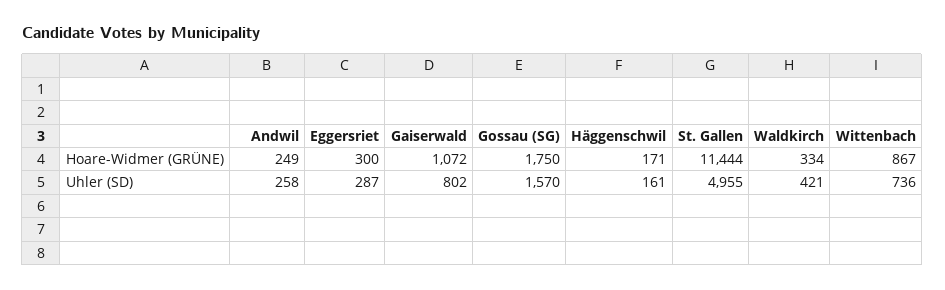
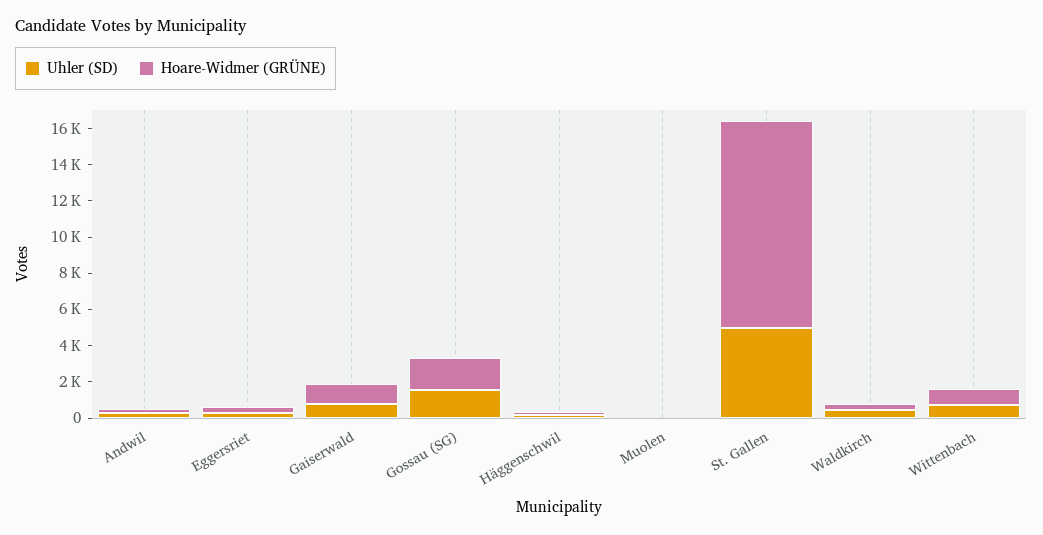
Uhler (SD), Muolen: none -> 0
Hoare-Widmer (GRÜNE), Muolen: none -> 0

